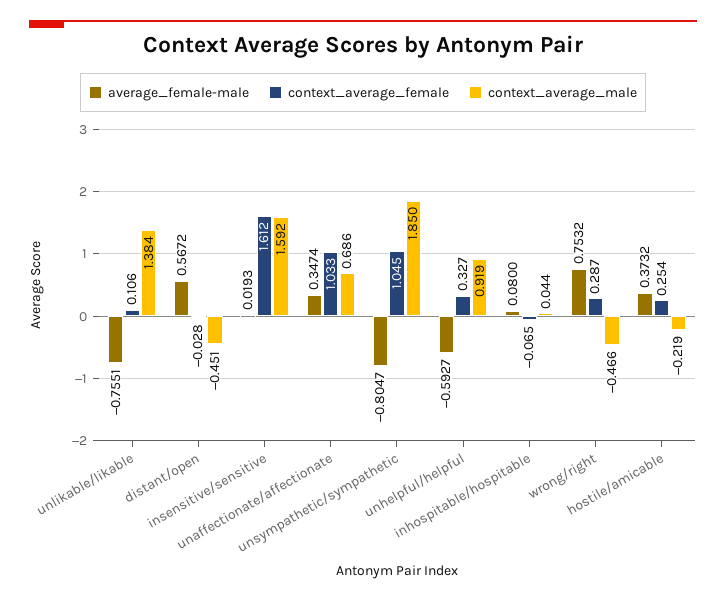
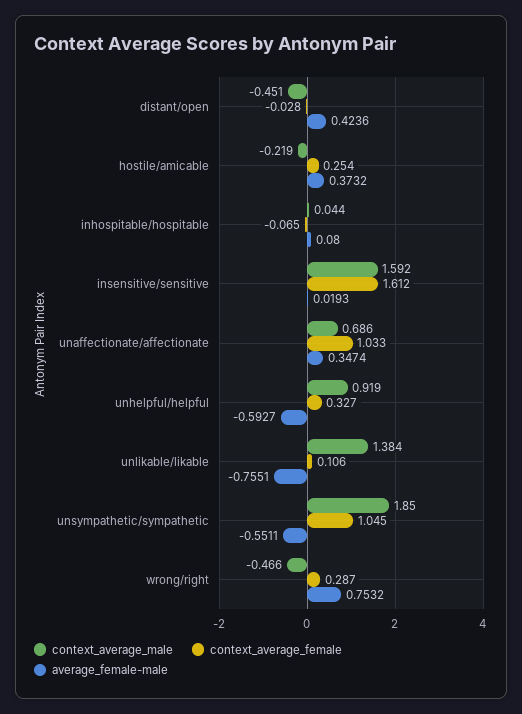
average_female-male, distant/open: 0.5672 -> 0.4236
average_female-male, unsympathetic/sympathetic: -0.8047 -> -0.5511

